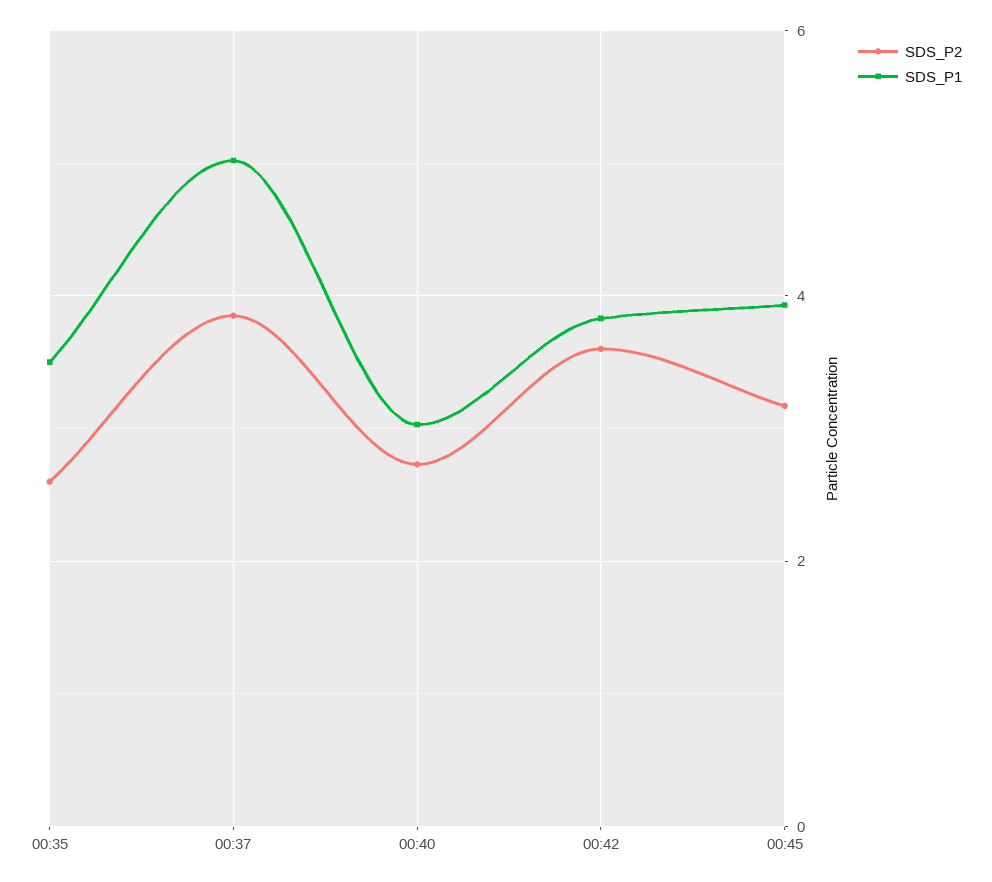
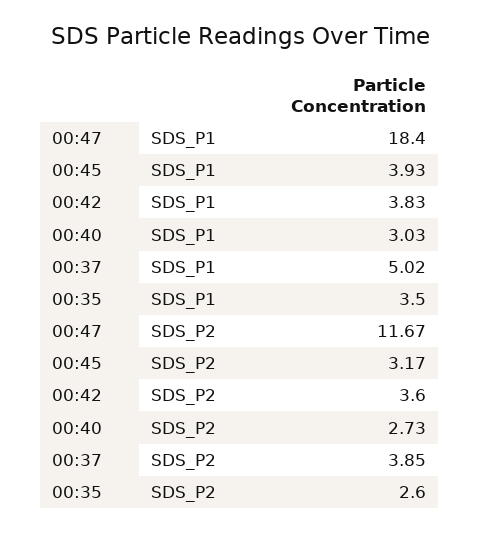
SDS_P1, 00:47: none -> 18.4
SDS_P2, 00:47: none -> 11.67

